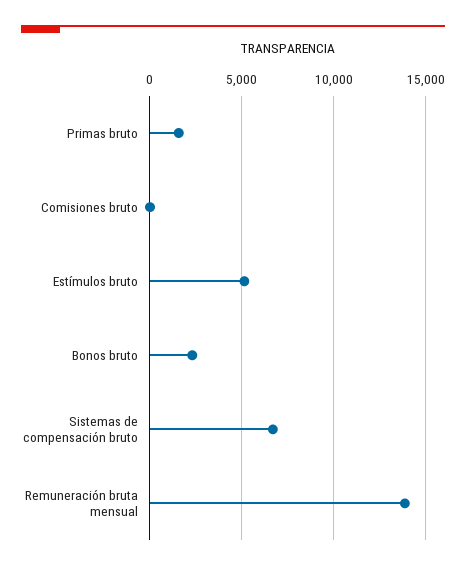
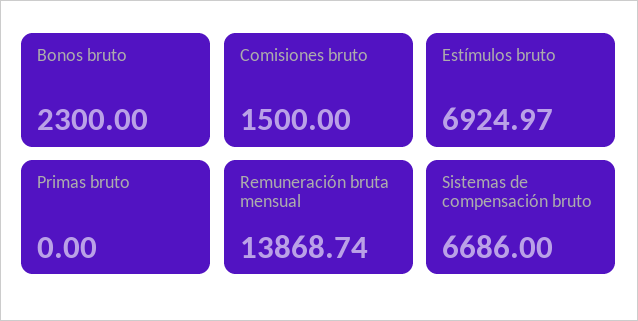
Primas bruto: 1500 -> 0
Comisiones bruto: 0 -> 1500
Estímulos bruto: 5000 -> 6924.97

